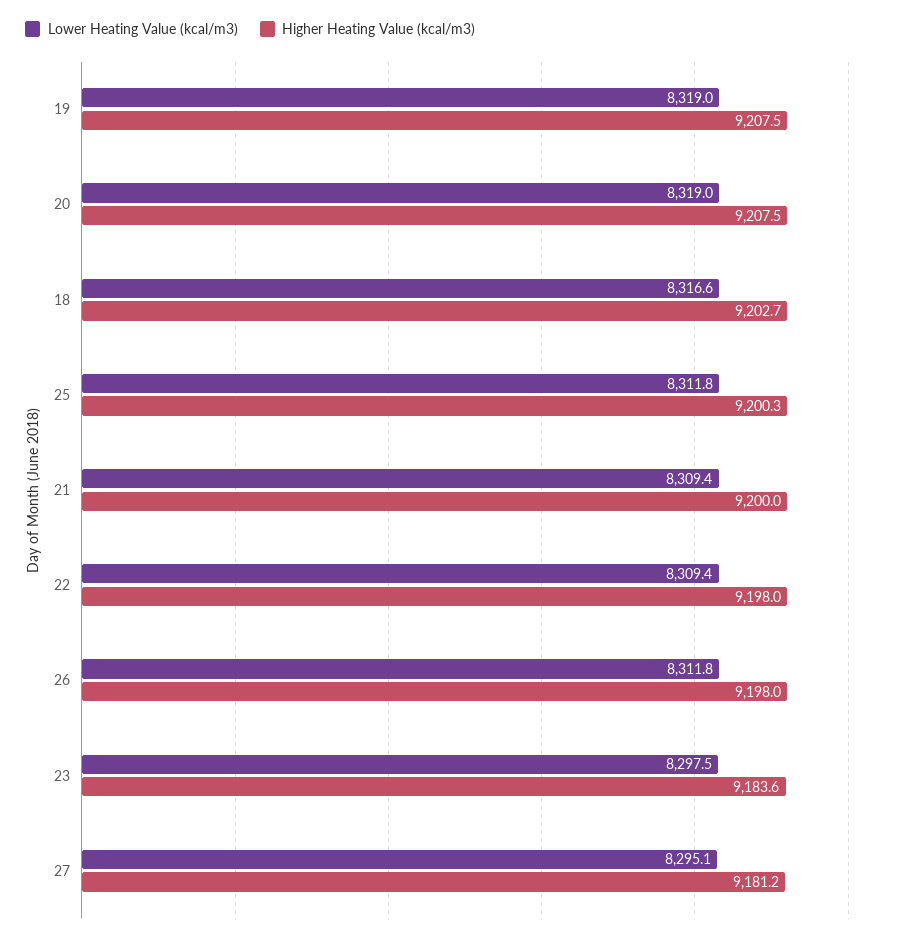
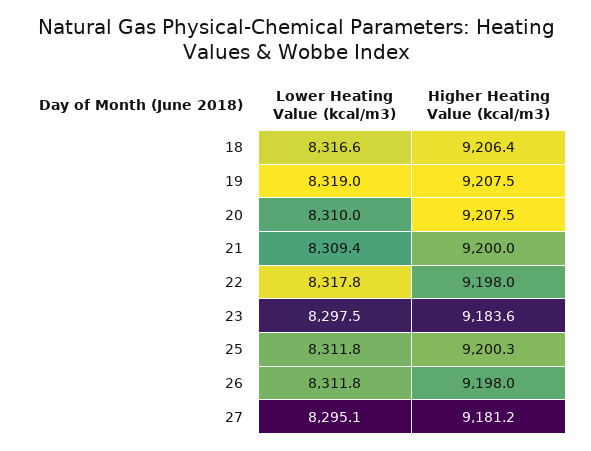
Lower Heating Value (kcal/m3), 20: 8319 -> 8310
Higher Heating Value (kcal/m3), 18: 9202.7 -> 9206.4
Lower Heating Value (kcal/m3), 22: 8309.4 -> 8317.8

